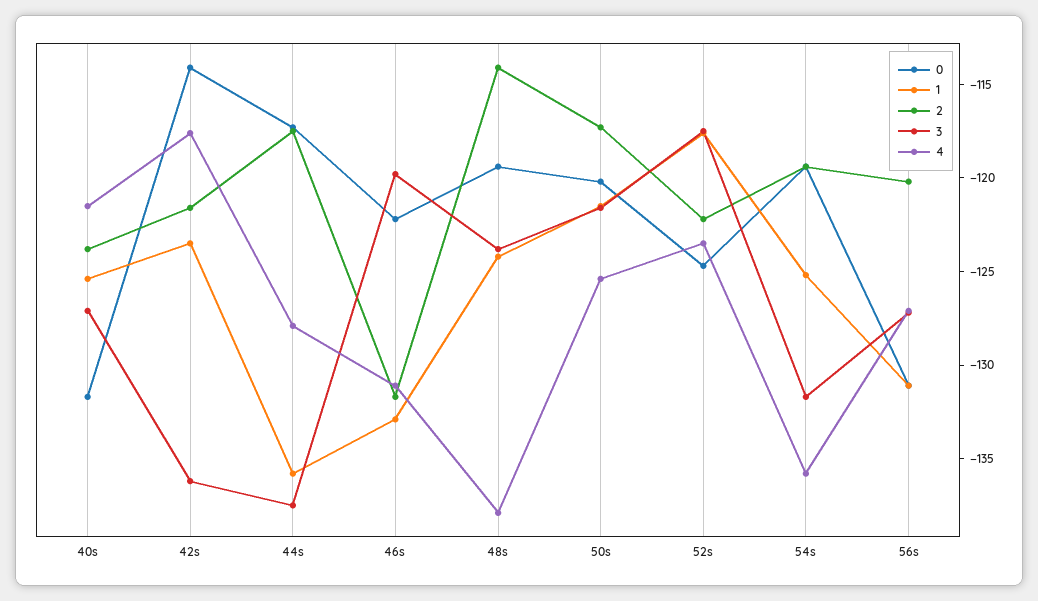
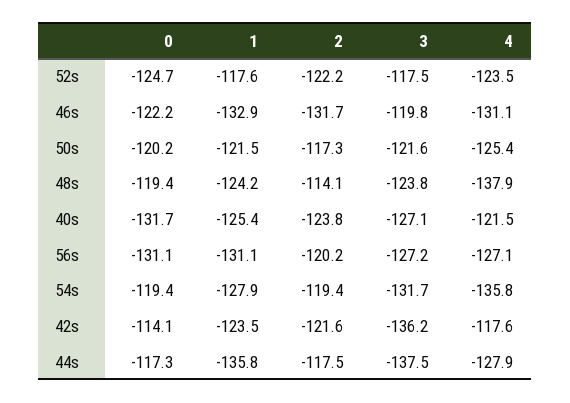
1, 54s: -125 -> -127.9

